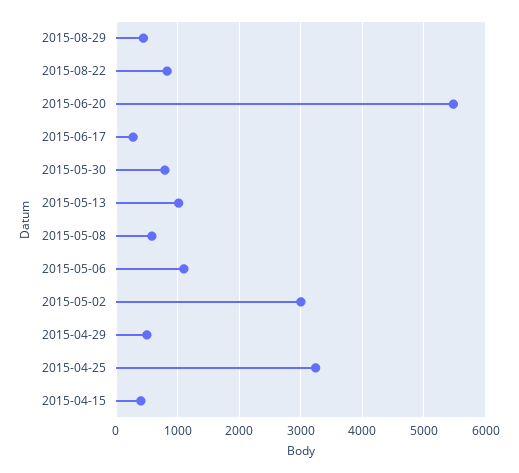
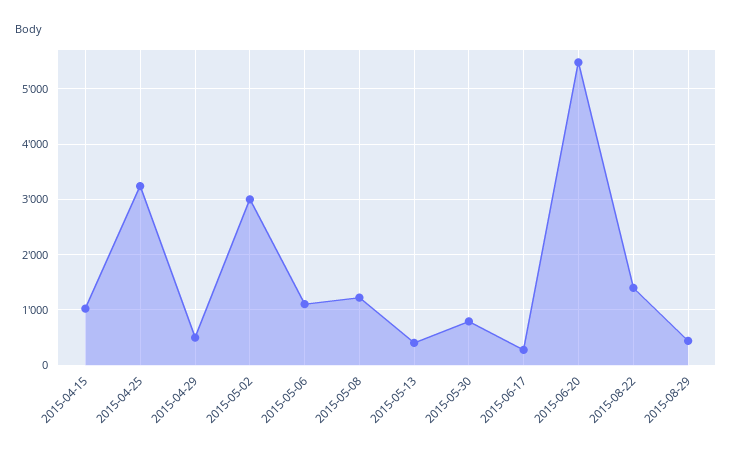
2015-08-22: 800 -> 1400
2015-05-13: 1000 -> 400
2015-05-08: 600 -> 1200
2015-04-15: 400 -> 1000

